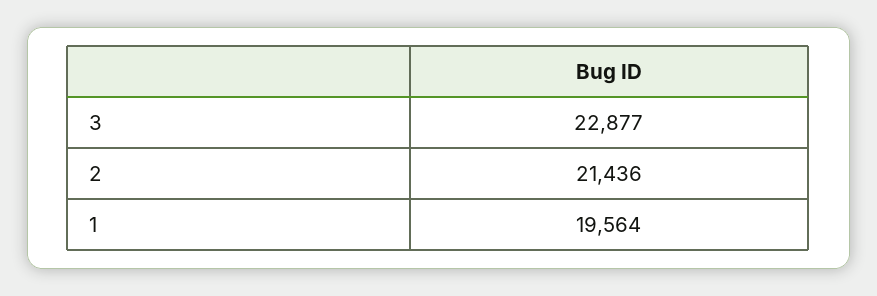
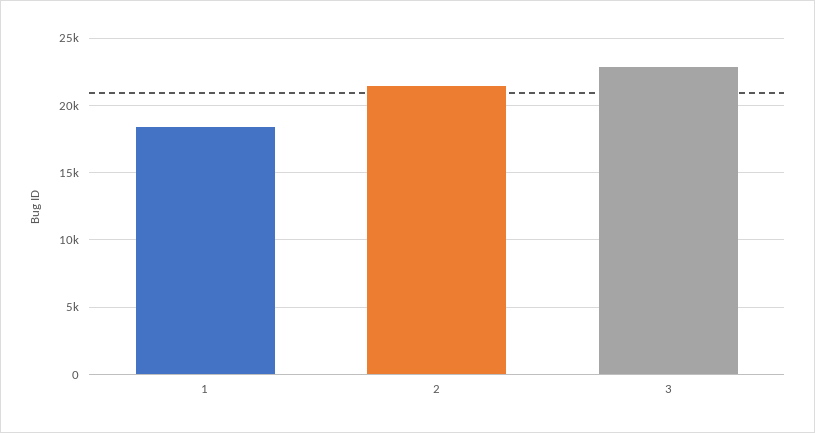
1: 19564 -> 18500

